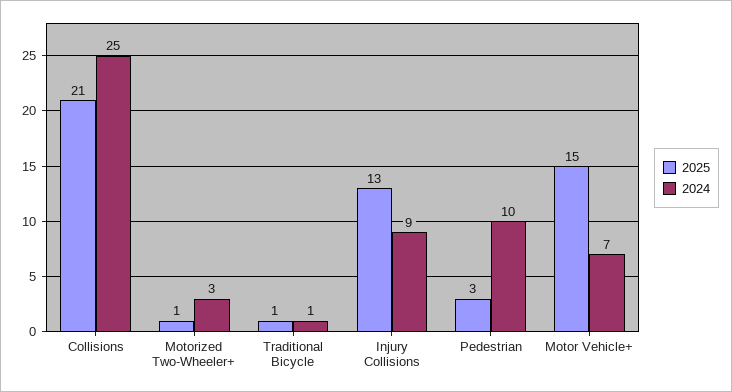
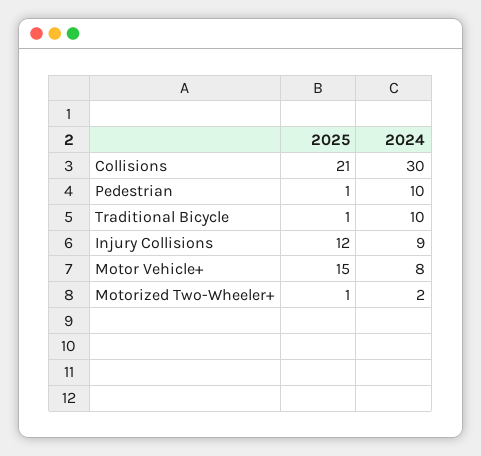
2024, Collisions: 25 -> 30
2024, Motorized Two-Wheeler+: 3 -> 2
2024, Traditional Bicycle: 1 -> 10
2025, Injury Collisions: 13 -> 12
2025, Pedestrian: 3 -> 1
2024, Motor Vehicle+: 7 -> 8

